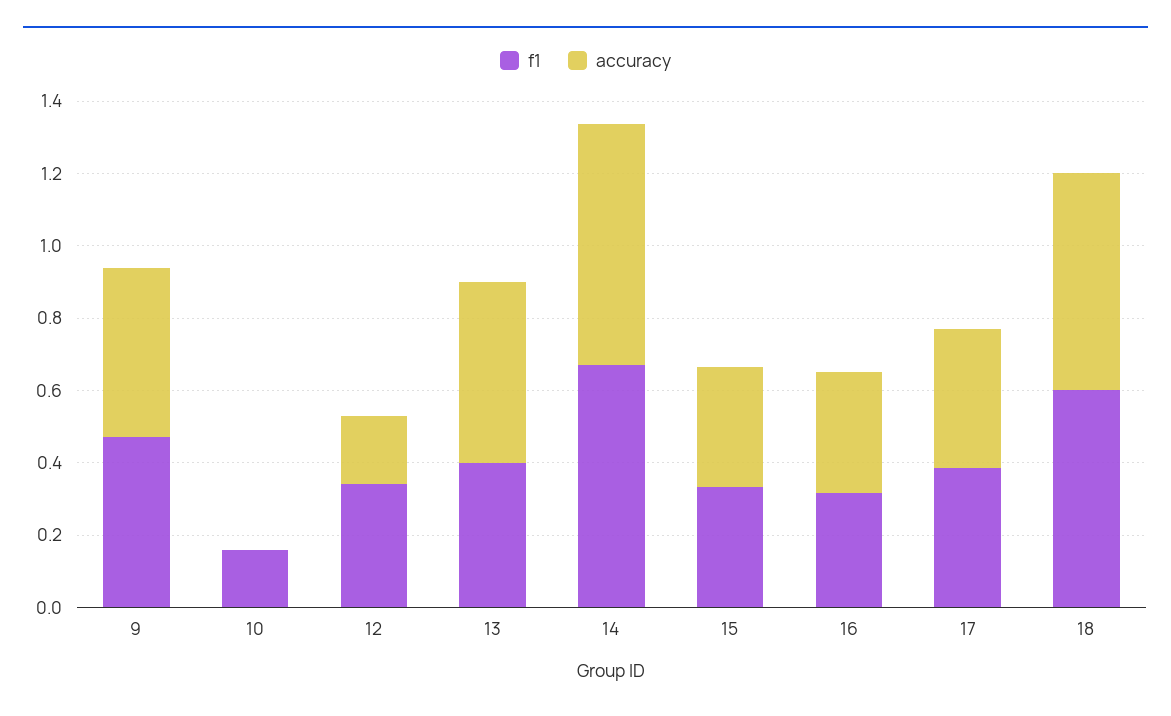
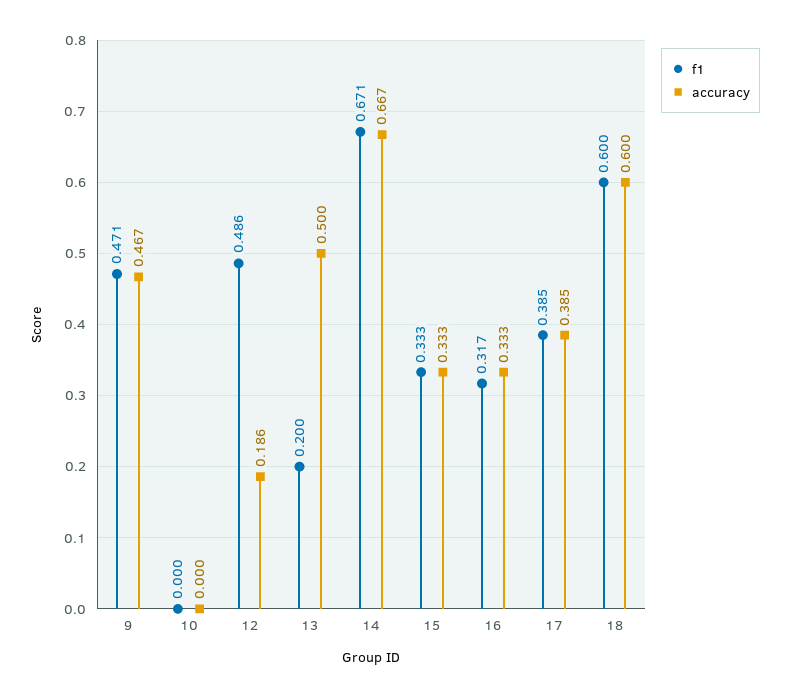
f1, 10: 0.15 -> 0
f1, 12: 0.35 -> 0.486
f1, 13: 0.4 -> 0.2

